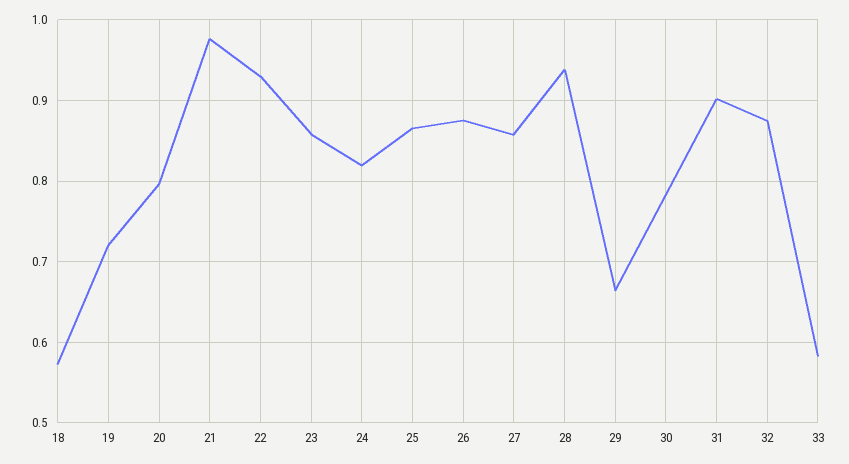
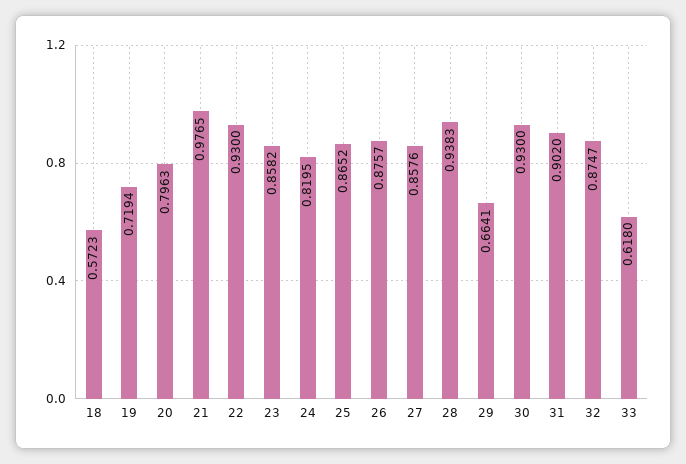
30: 0.78 -> 0.93
33: 0.58 -> 0.618

